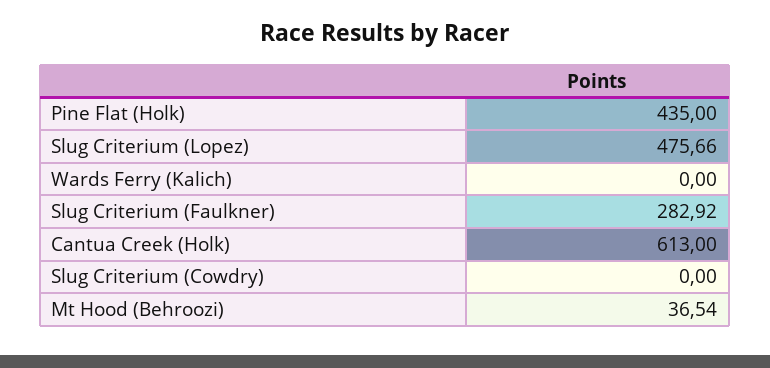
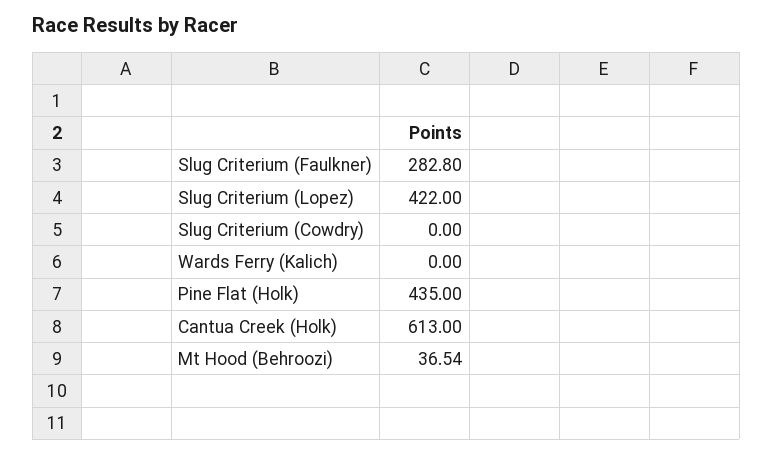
Slug Criterium (Lopez): 475.66 -> 422
Slug Criterium (Faulkner): 282.92 -> 282.8

